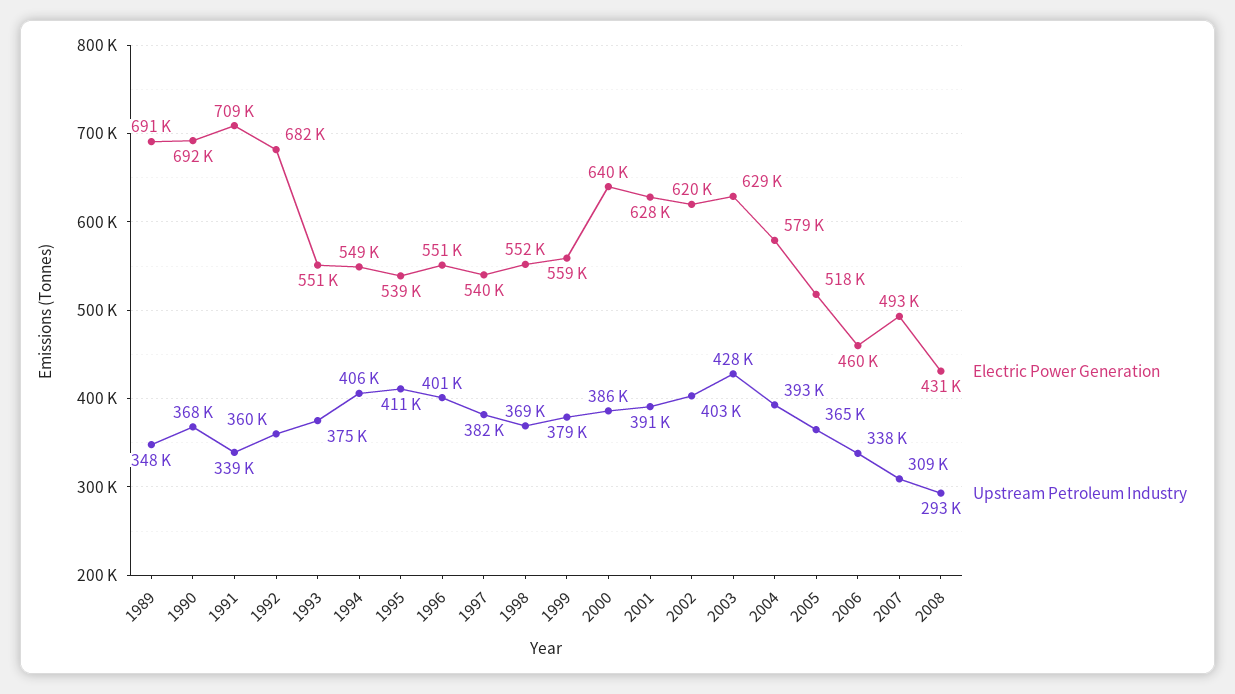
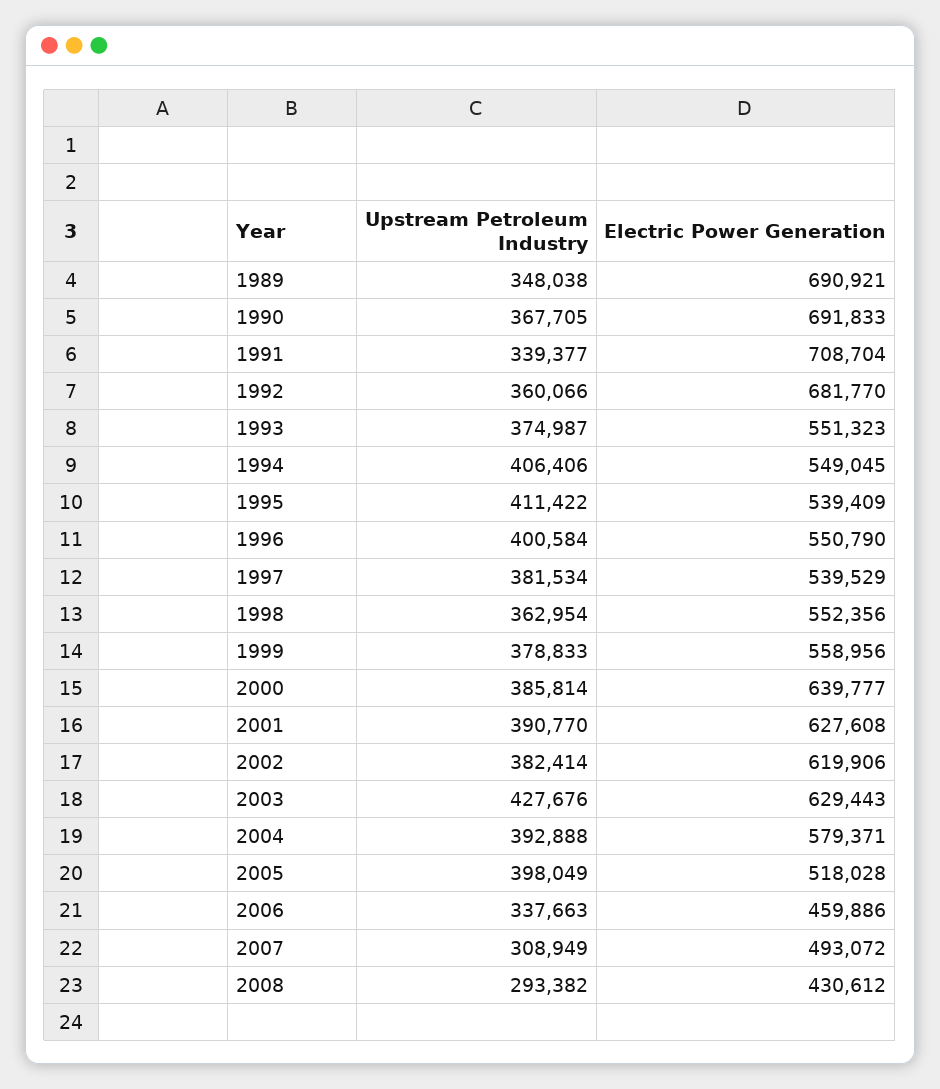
Upstream Petroleum Industry, 1998: 369000 -> 362954
Upstream Petroleum Industry, 2002: 403000 -> 382414
Upstream Petroleum Industry, 2005: 365000 -> 398049

